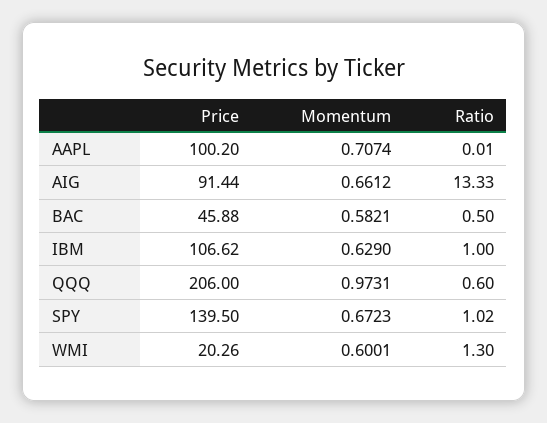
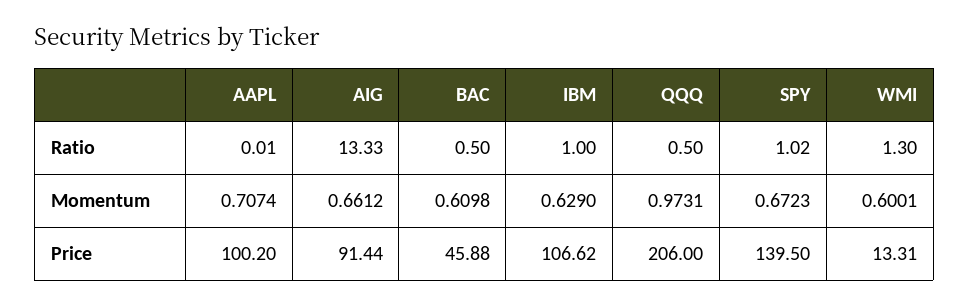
Momentum, BAC: 0.5821 -> 0.6098
Ratio, QQQ: 0.6 -> 0.5
Price, WMI: 20.26 -> 13.31

